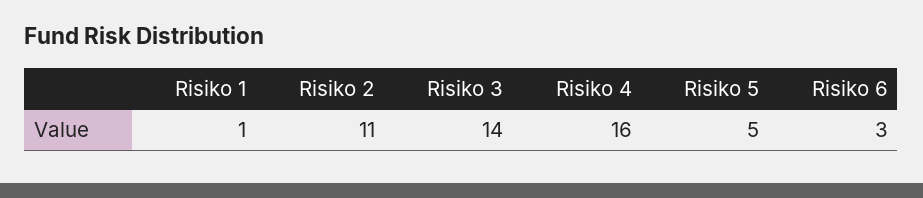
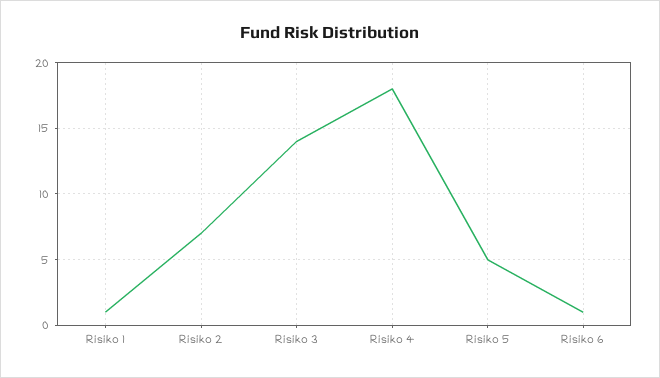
Risiko 2: 11 -> 7
Risiko 4: 16 -> 18
Risiko 6: 3 -> 1

